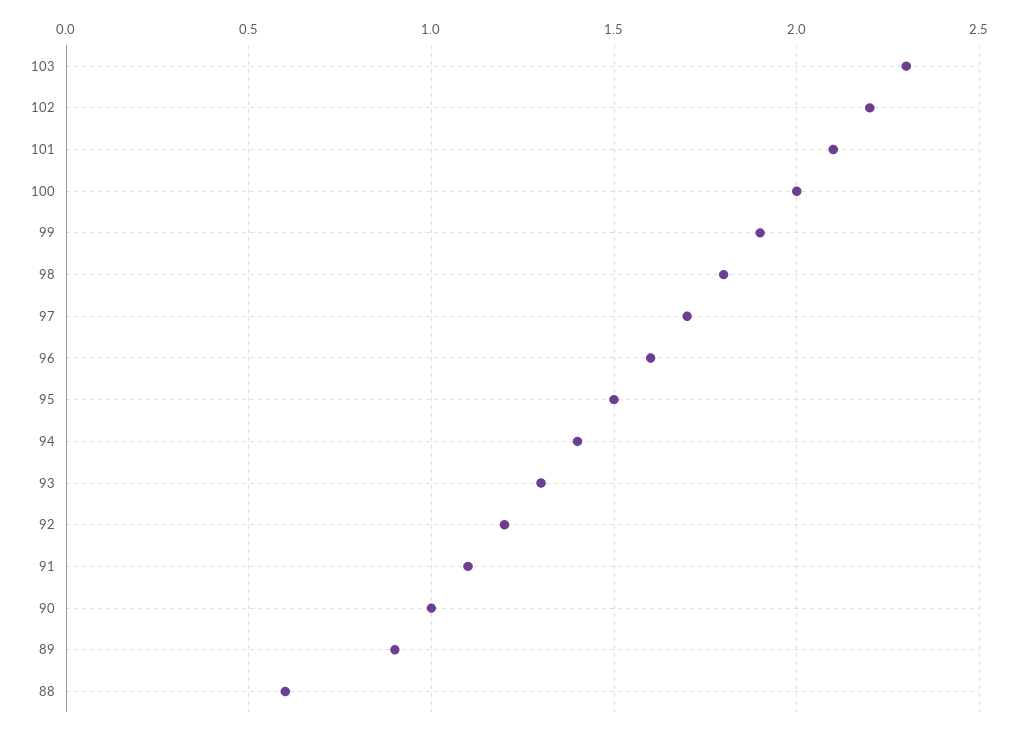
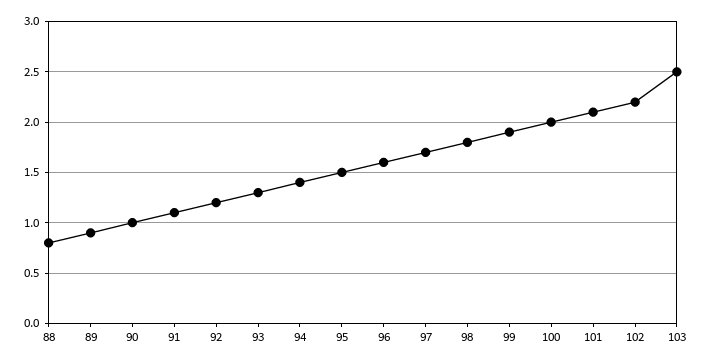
103: 2.3 -> 2.5
88: 0.6 -> 0.8

